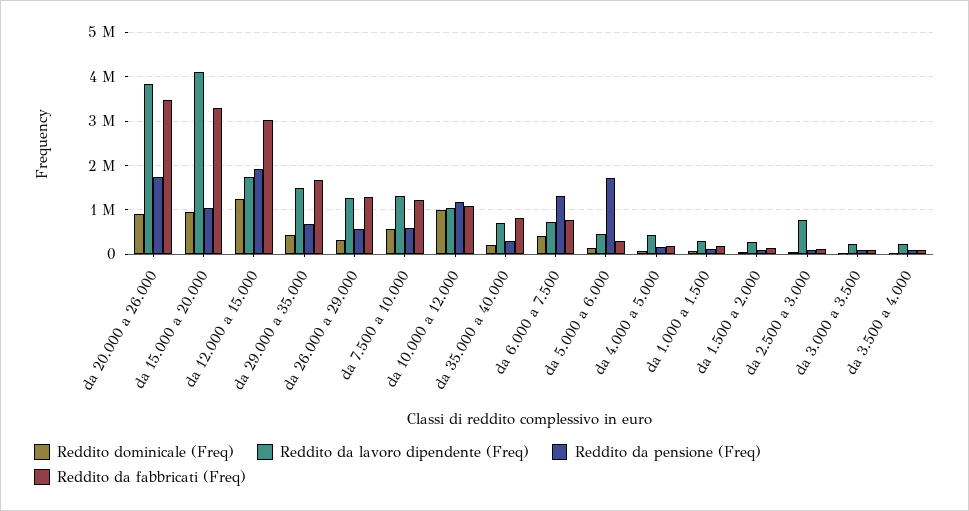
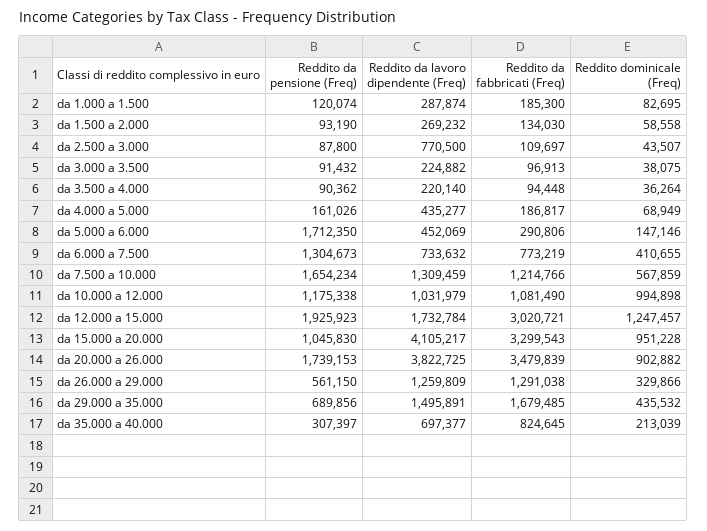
Reddito da pensione (Freq), da 7.500 a 10.000: 600000 -> 1654234

